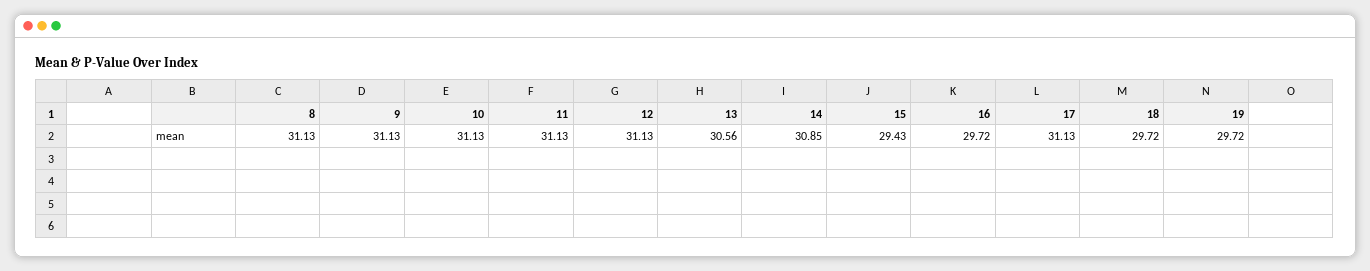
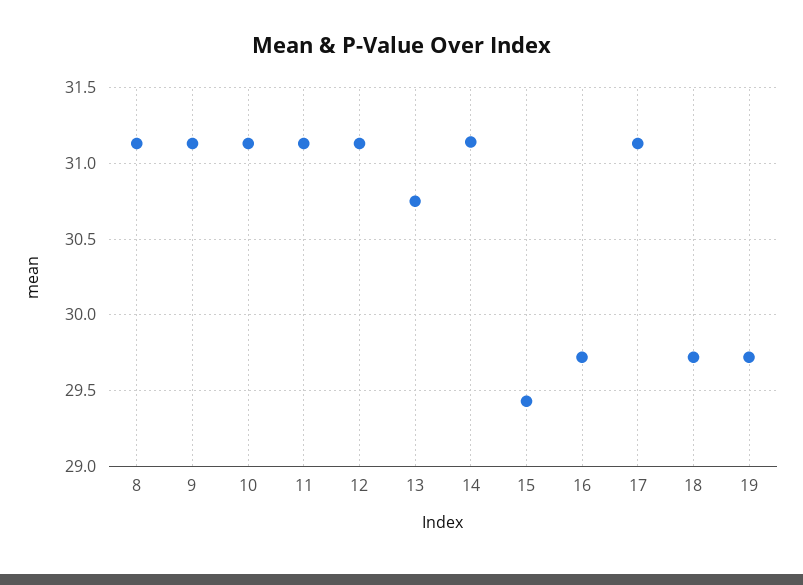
13: 30.56 -> 30.75
14: 30.85 -> 31.15

